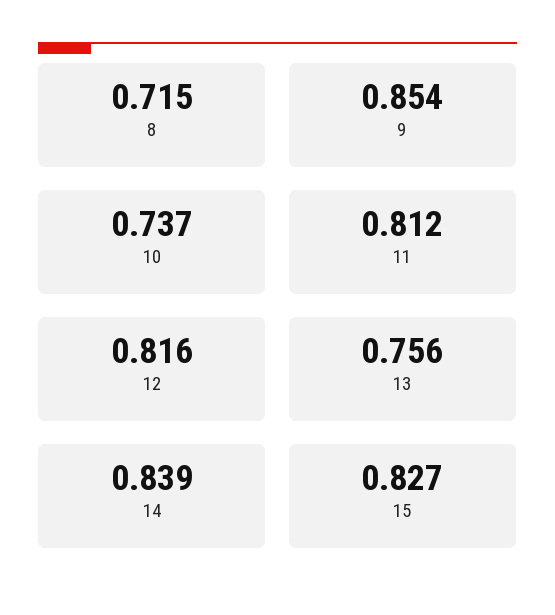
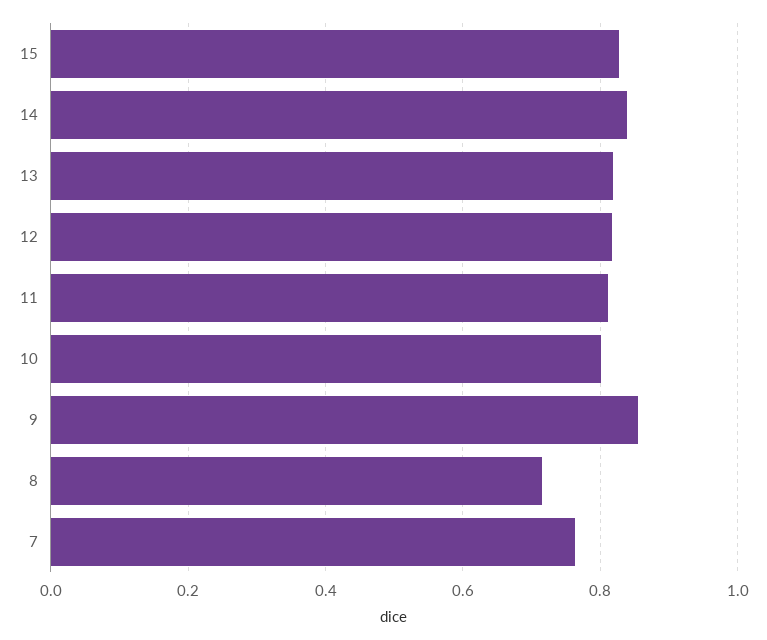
10: 0.737 -> 0.8
13: 0.756 -> 0.82
7: none -> 0.76

